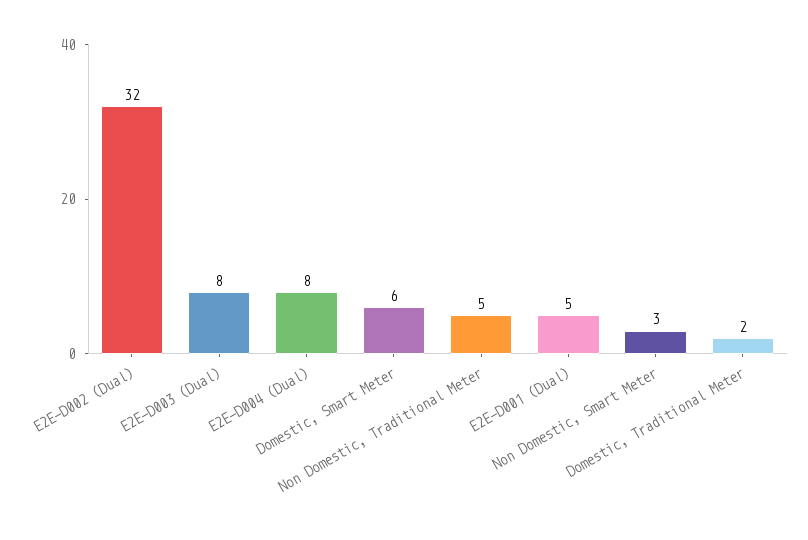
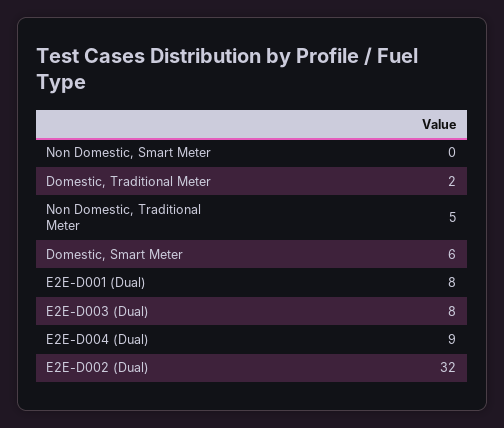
E2E-D004 (Dual): 8 -> 9
E2E-D001 (Dual): 5 -> 8
Non Domestic, Smart Meter: 3 -> 0

